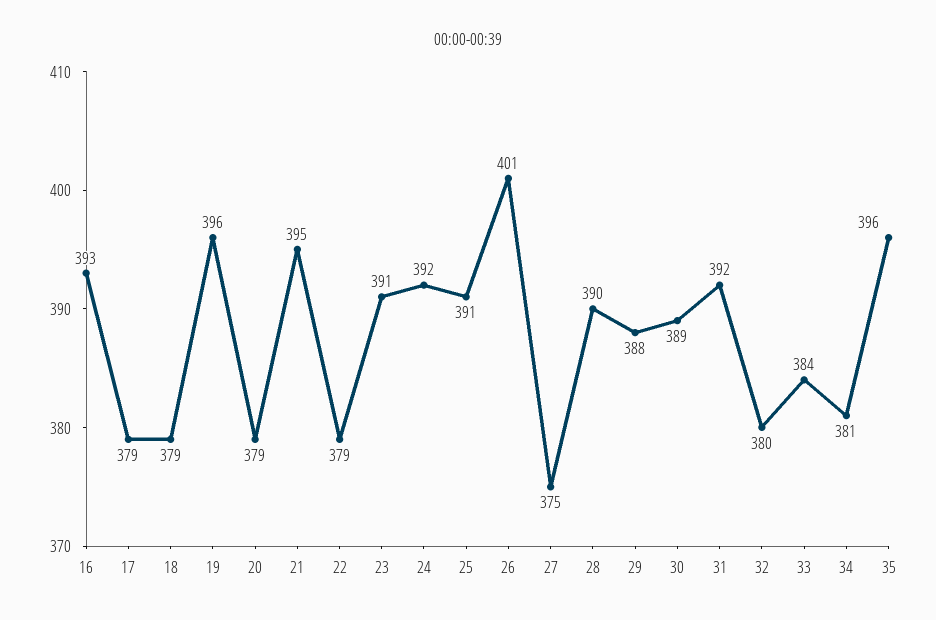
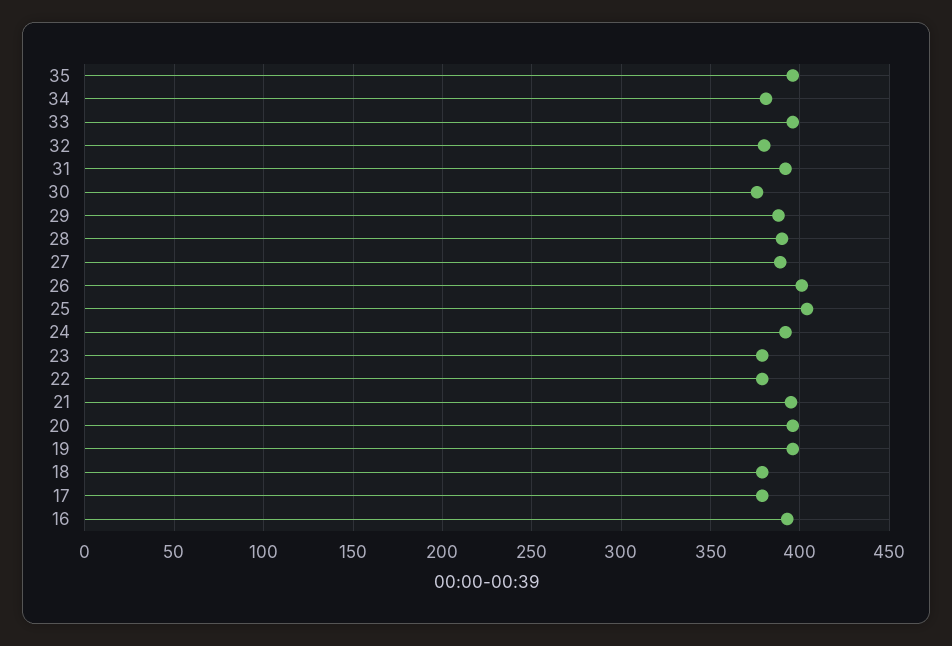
20: 379 -> 395
23: 391 -> 380
25: 391 -> 405
27: 375 -> 390
30: 389 -> 375
33: 384 -> 395

